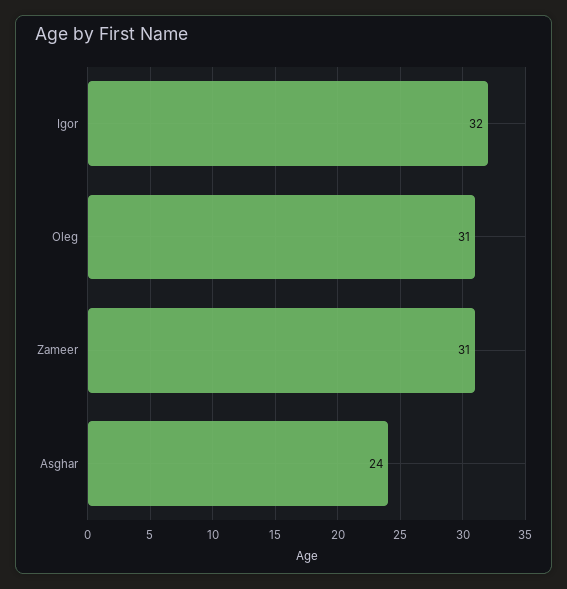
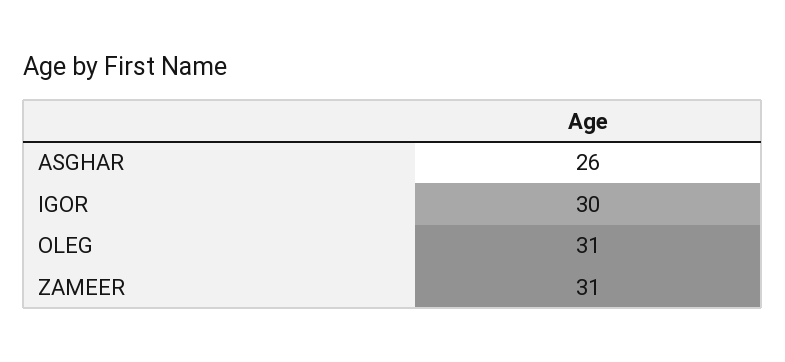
Igor: 32 -> 30
Asghar: 24 -> 26

